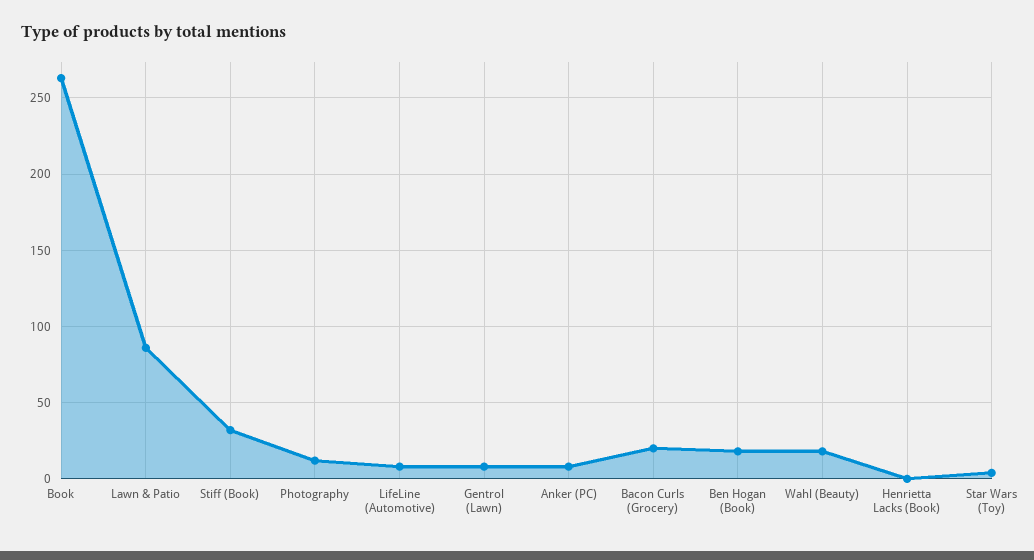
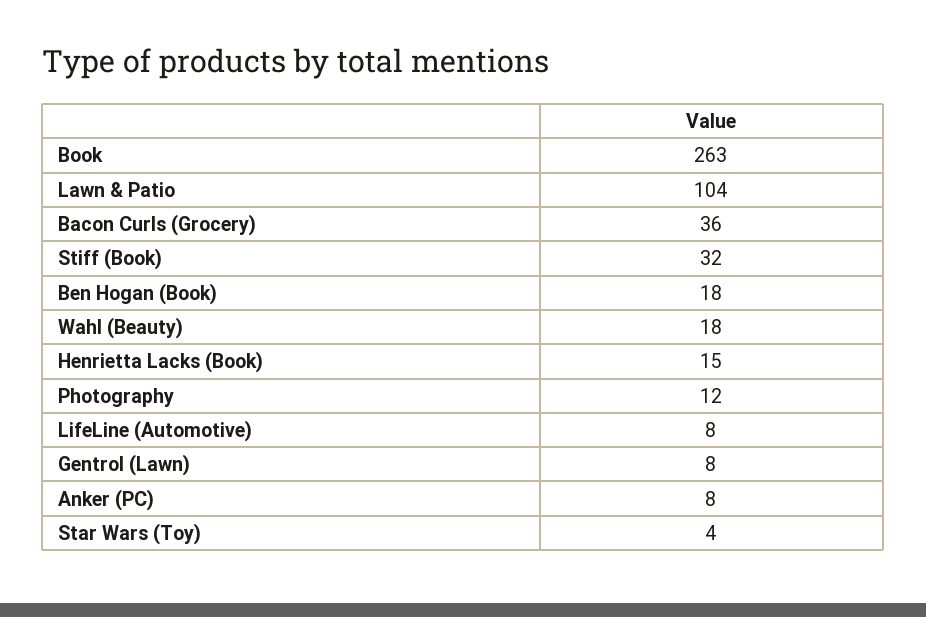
Lawn & Patio: 85 -> 104
Bacon Curls (Grocery): 20 -> 36
Henrietta Lacks (Book): 0 -> 15

